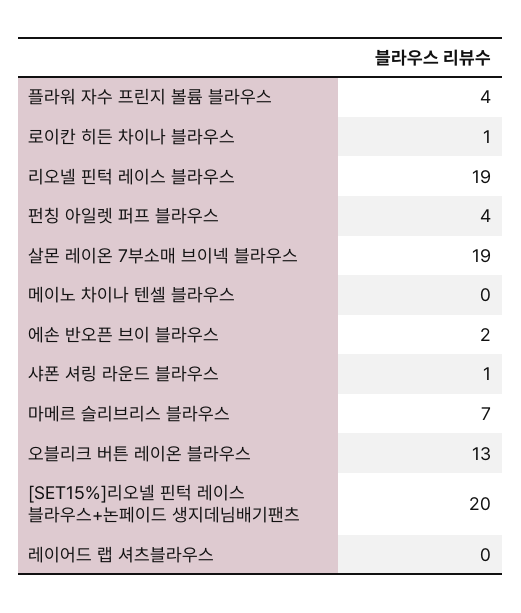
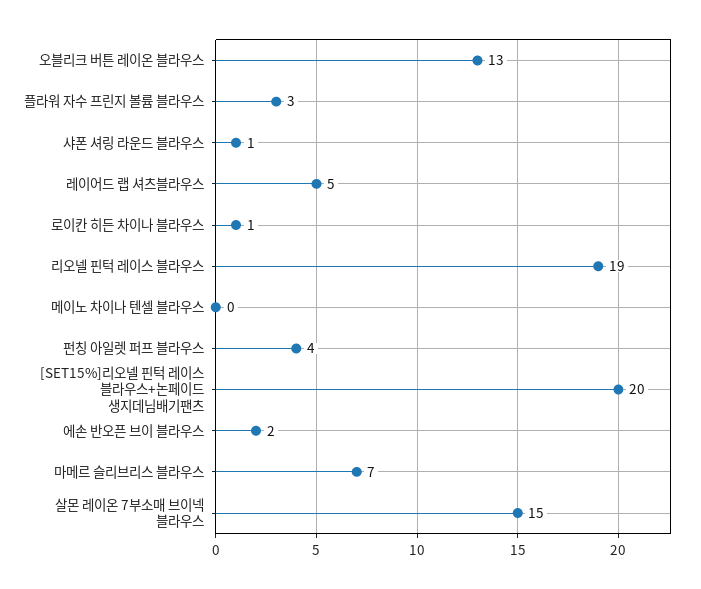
플라워 자수 프린지 볼륨 블라우스: 4 -> 3
살몬 레이온 7부소매 브이넥 블라우스: 19 -> 15
레이어드 랩 셔츠블라우스: 0 -> 5

